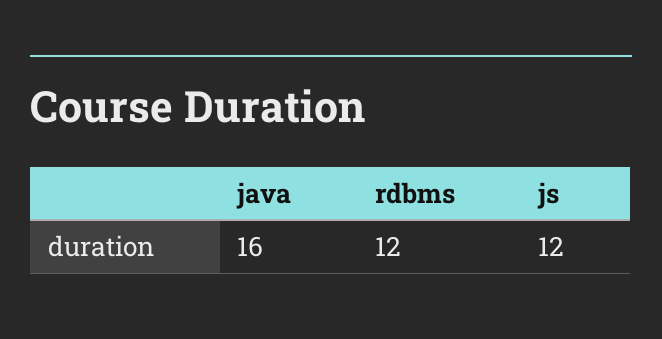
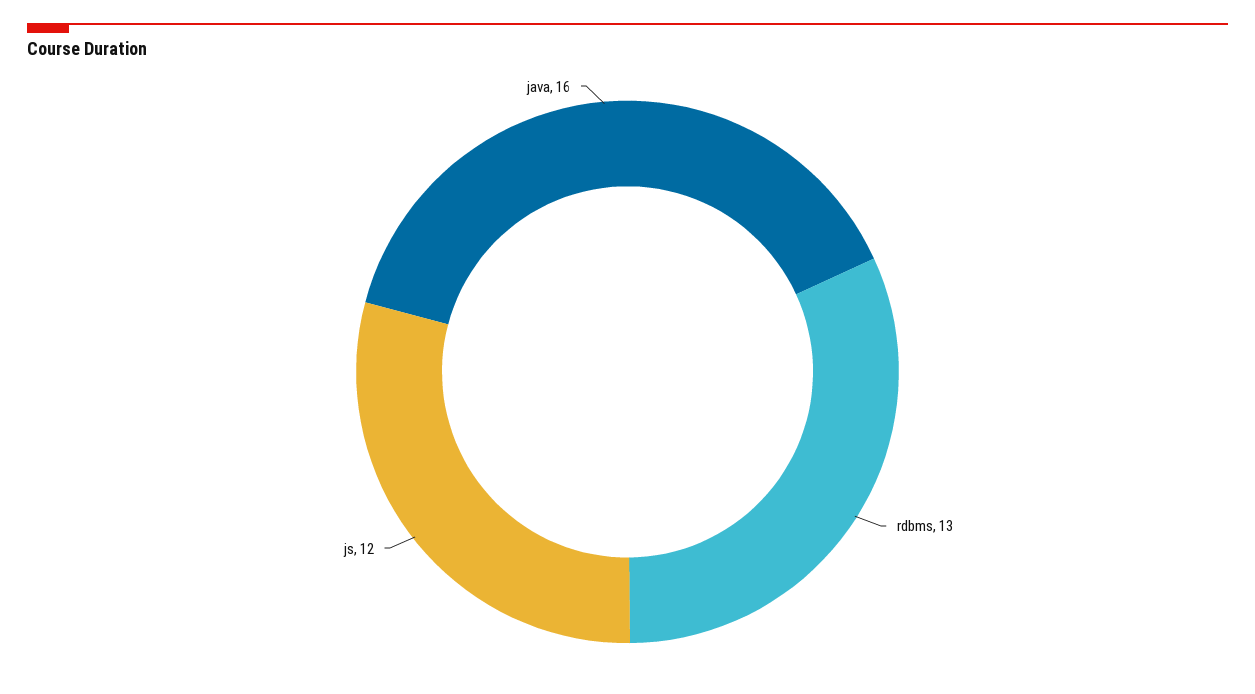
rdbms: 12 -> 13

